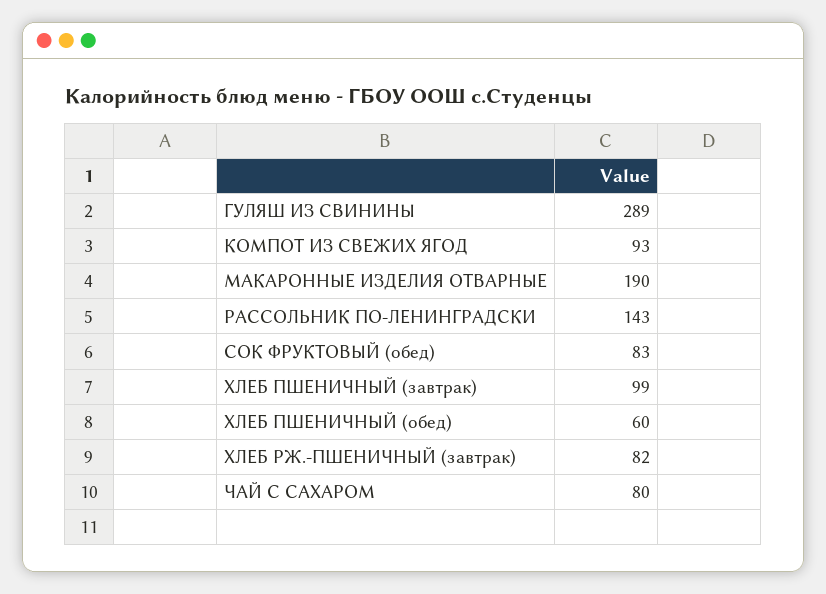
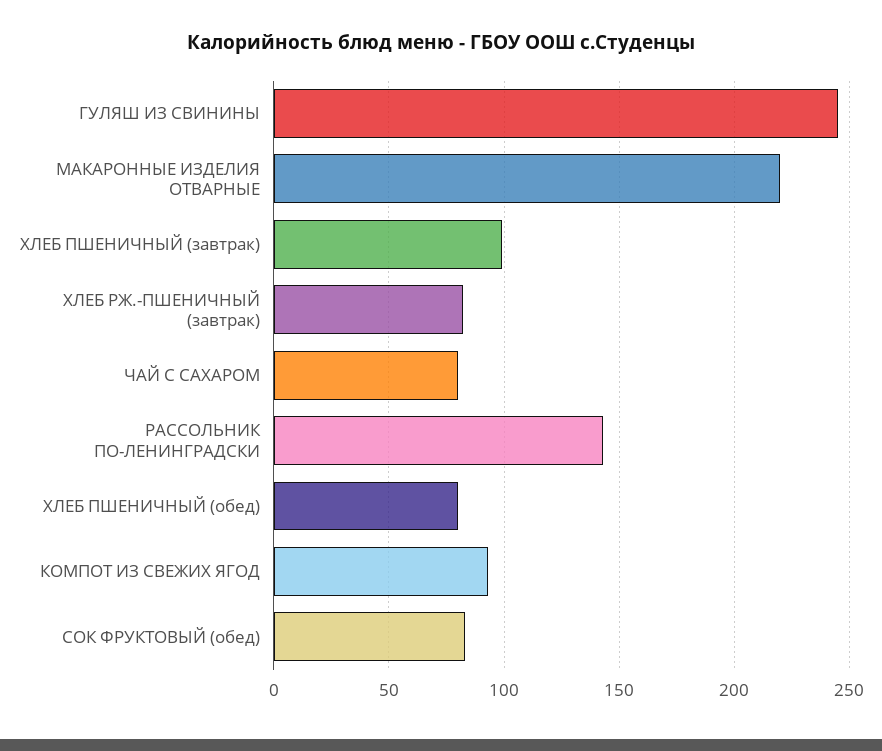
ГУЛЯШ ИЗ СВИНИНЫ: 289 -> 245
МАКАРОННЫЕ ИЗДЕЛИЯ ОТВАРНЫЕ: 190 -> 220
ХЛЕБ ПШЕНИЧНЫЙ (обед): 60 -> 80

